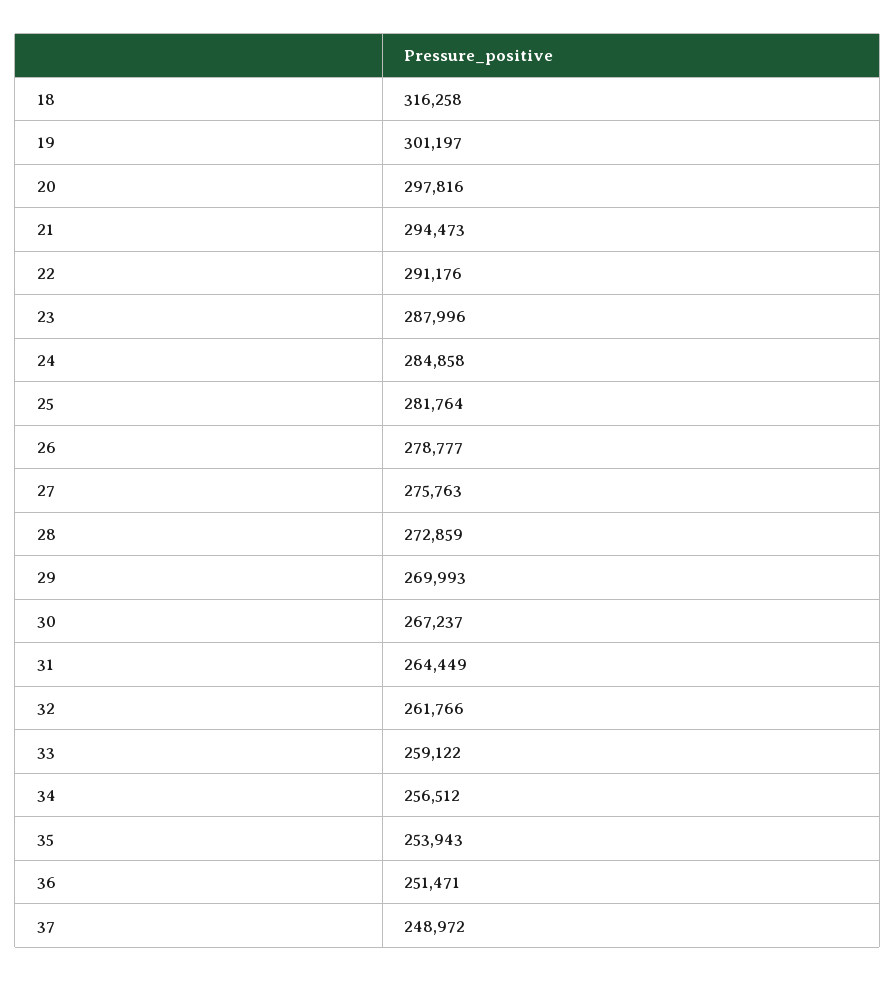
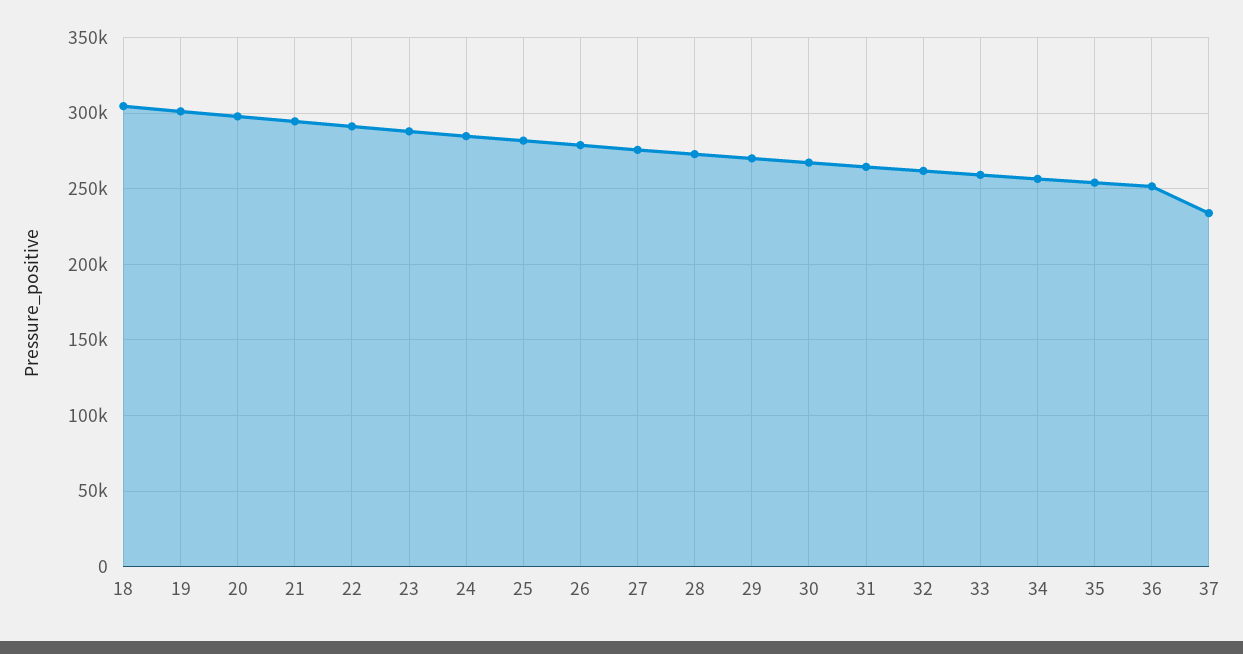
18: 316258 -> 305000
37: 248972 -> 235000

